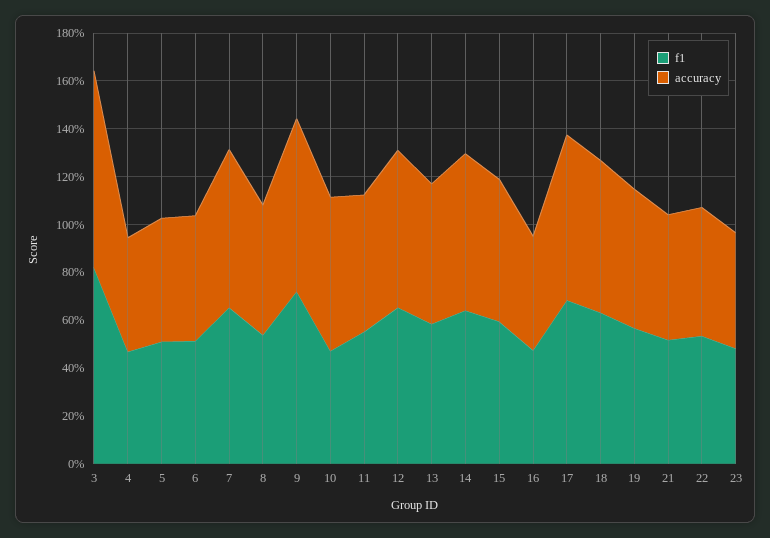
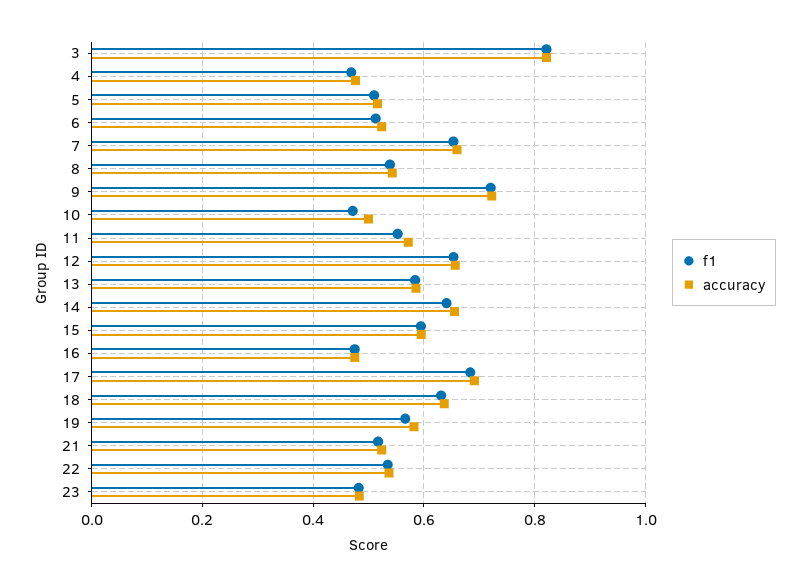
accuracy, 10: 0.65 -> 0.5

